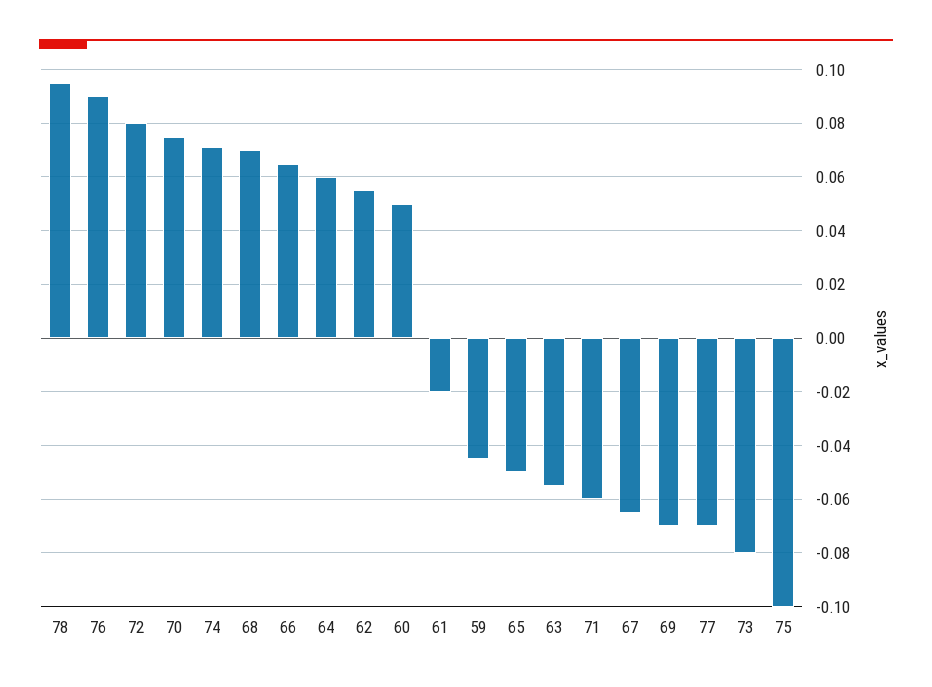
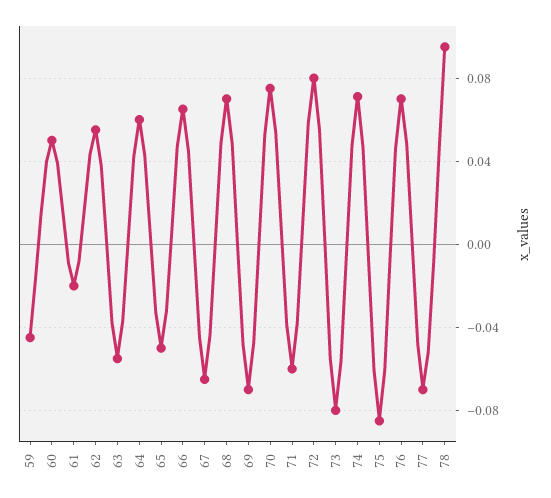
76: 0.09 -> 0.07
75: -0.1 -> -0.085

